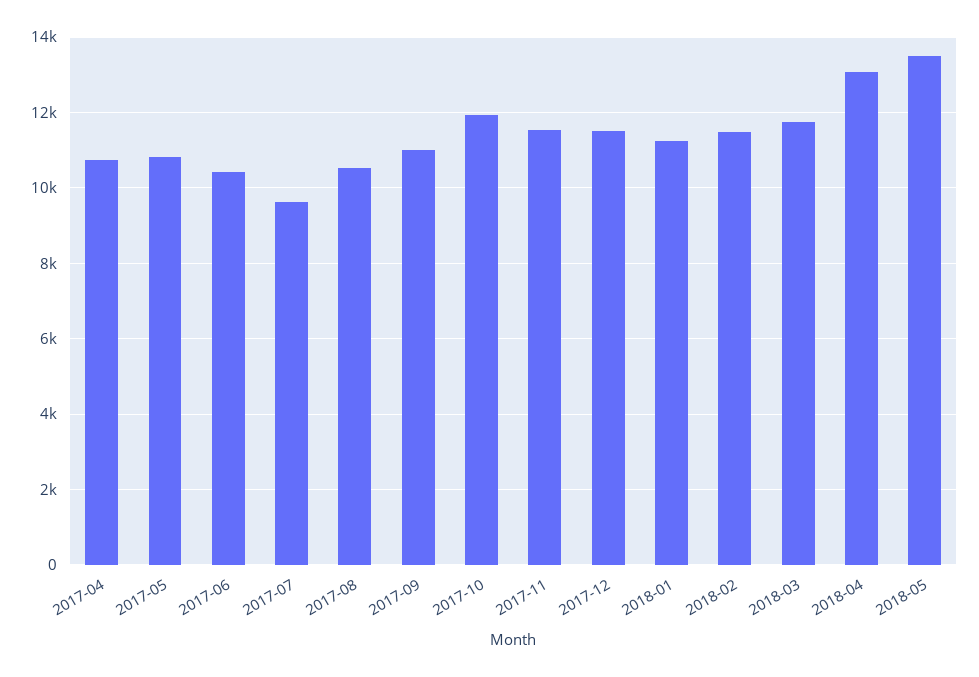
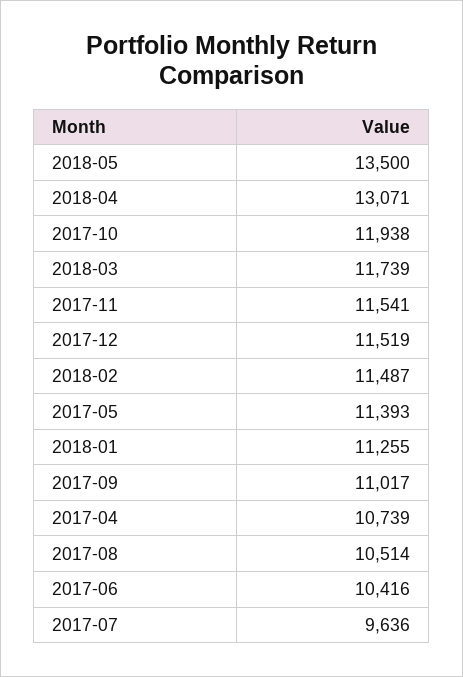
2017-05: 10800 -> 11393

